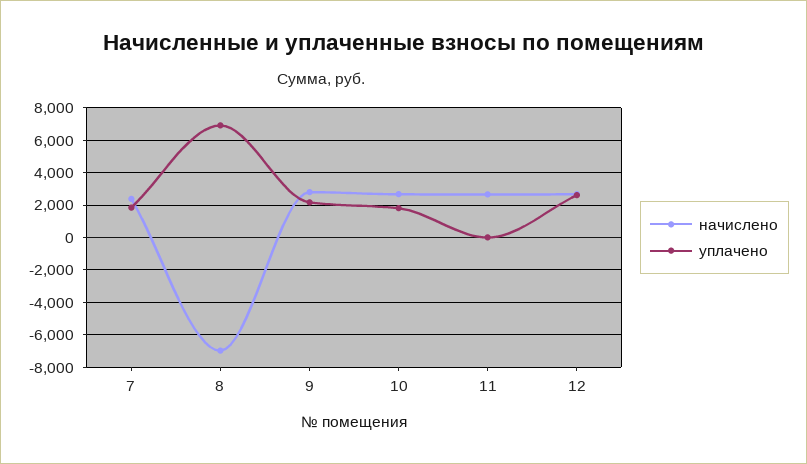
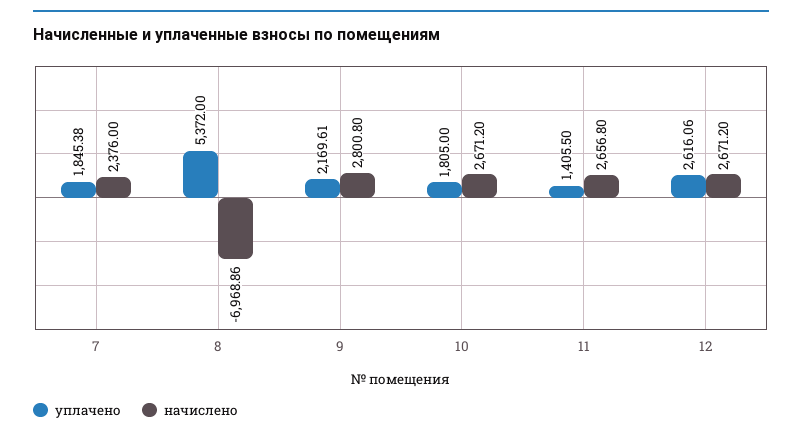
уплачено, 8: 7000 -> 5372
уплачено, 11: 0 -> 1405.5

